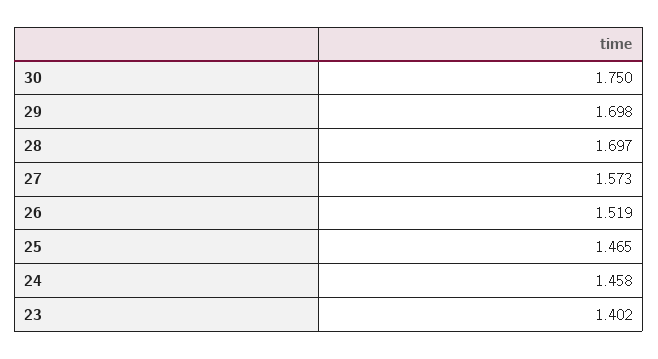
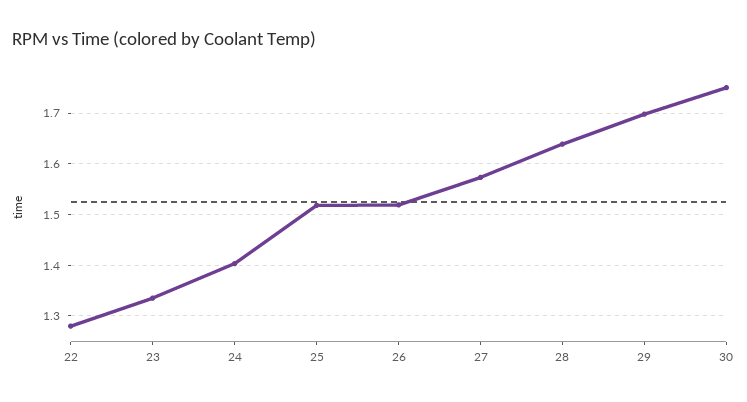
28: 1.697 -> 1.64
25: 1.465 -> 1.52
24: 1.458 -> 1.4
23: 1.402 -> 1.34
22: none -> 1.28

